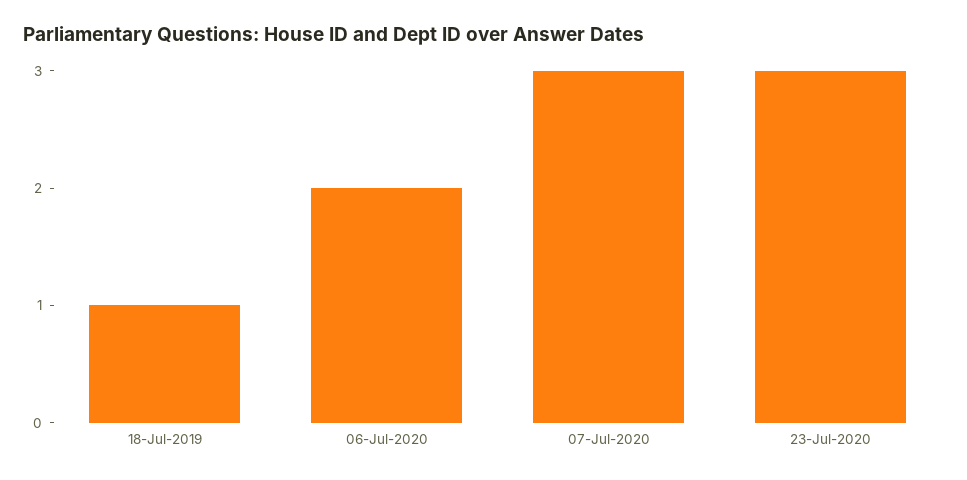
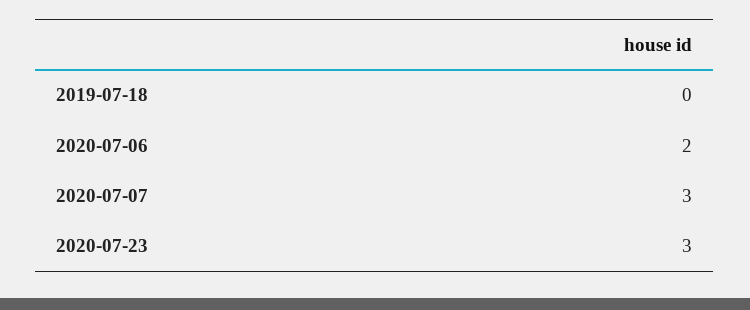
18-Jul-2019: 1 -> 0

